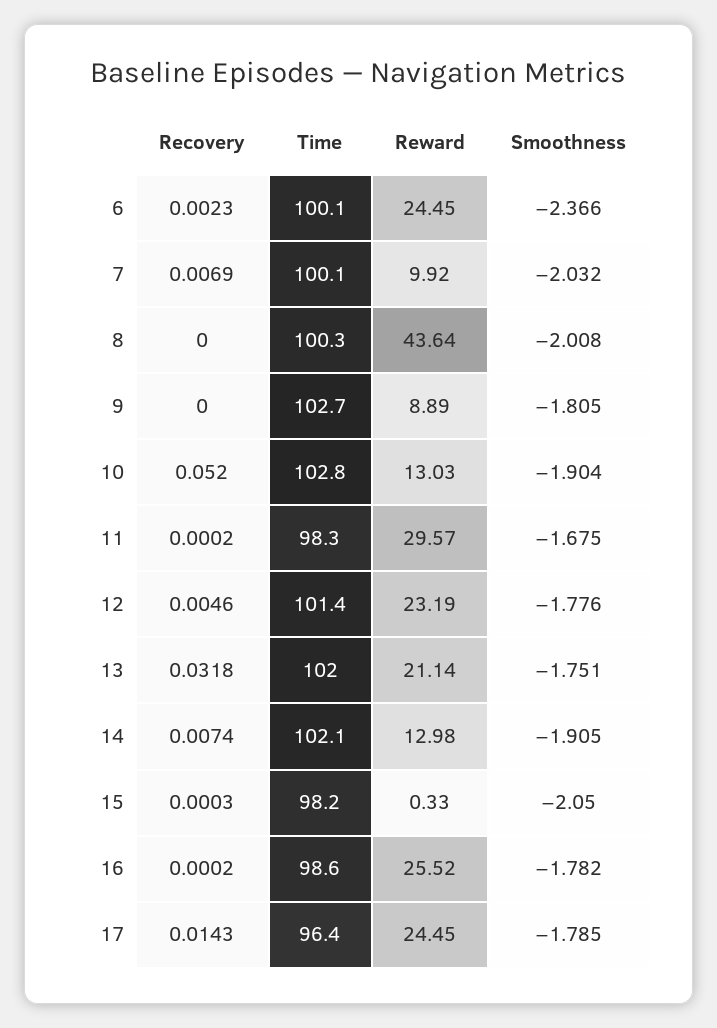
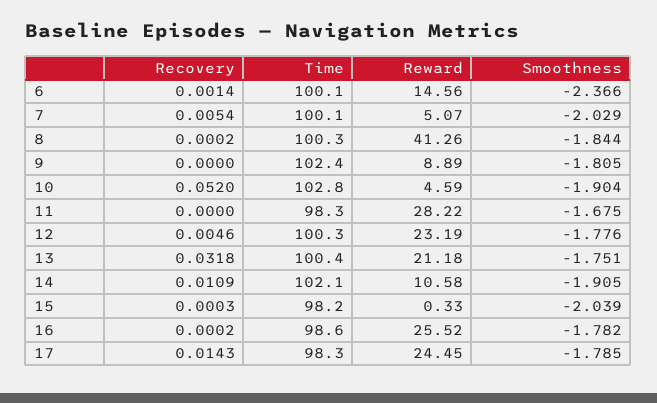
Recovery, 6: 0.0023 -> 0.0014
Reward, 6: 24.45 -> 14.56
Recovery, 7: 0.0069 -> 0.0054
Reward, 7: 9.92 -> 5.07
Smoothness, 7: -2.032 -> -2.029
Recovery, 8: 0 -> 0.0002
Reward, 8: 43.64 -> 41.26
Smoothness, 8: -2.008 -> -1.844
Time, 9: 102.7 -> 102.4
Reward, 10: 13.03 -> 4.59
Recovery, 11: 0.0002 -> 0
Reward, 11: 29.57 -> 28.22
Time, 12: 101.4 -> 100.3
Time, 13: 102 -> 100.4
Reward, 13: 21.14 -> 21.18
Recovery, 14: 0.0074 -> 0.0109
Reward, 14: 12.98 -> 10.58
Smoothness, 15: -2.05 -> -2.039
Time, 17: 96.4 -> 98.3

